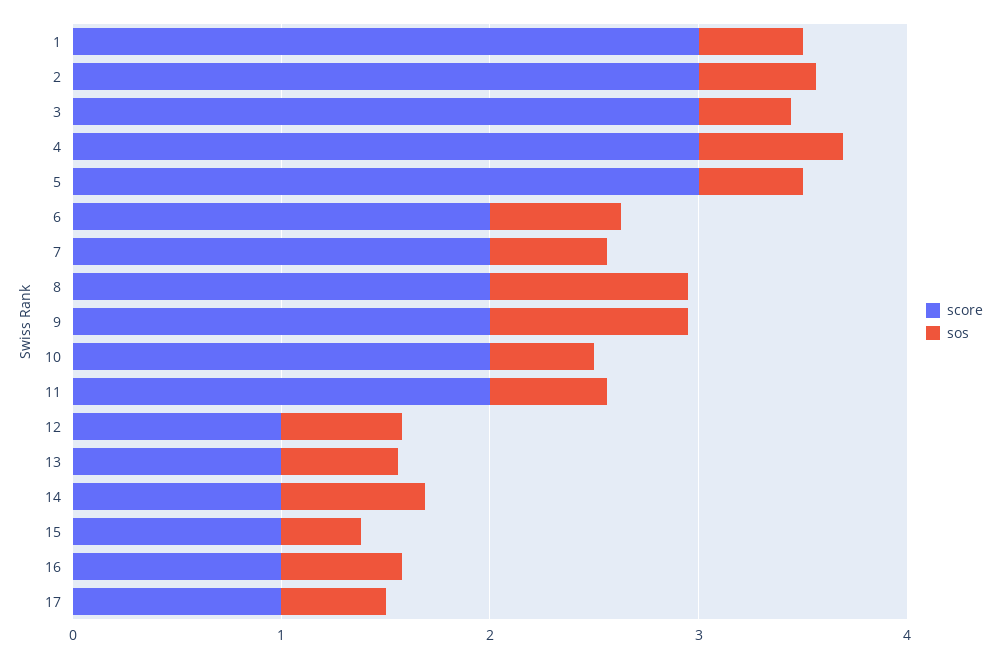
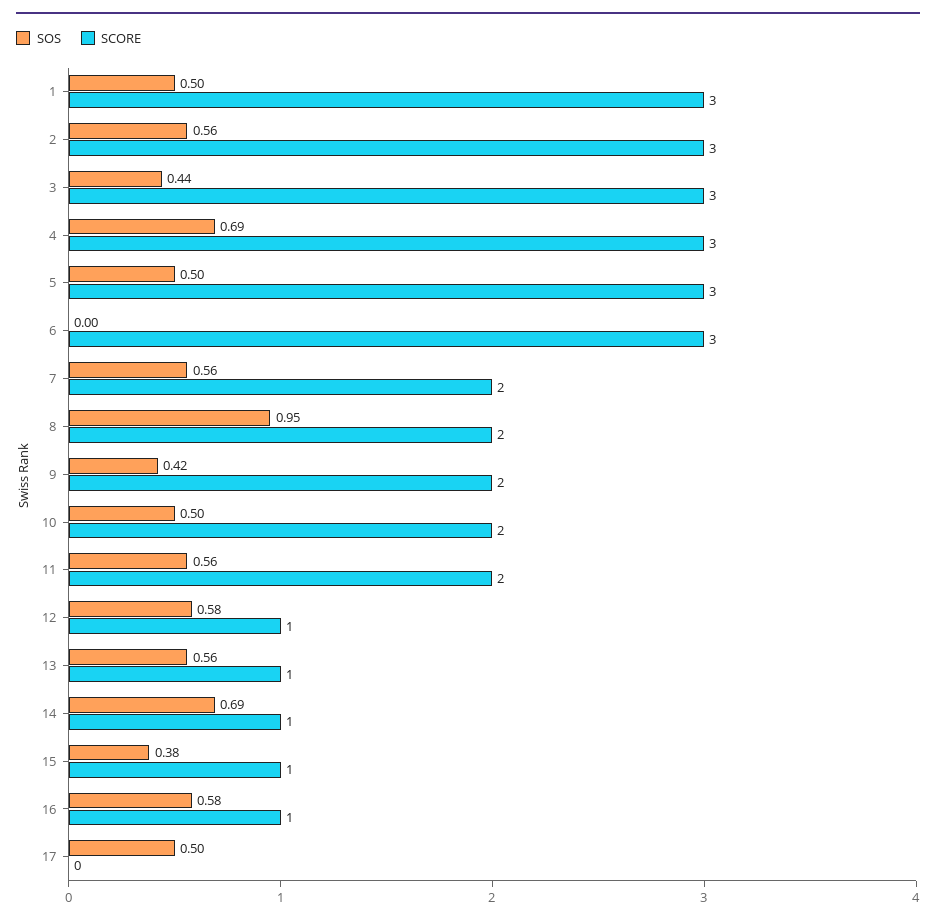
score, 6: 2 -> 3
sos, 6: 0.6 -> 0
sos, 9: 1 -> 0.42
score, 17: 1 -> 0

